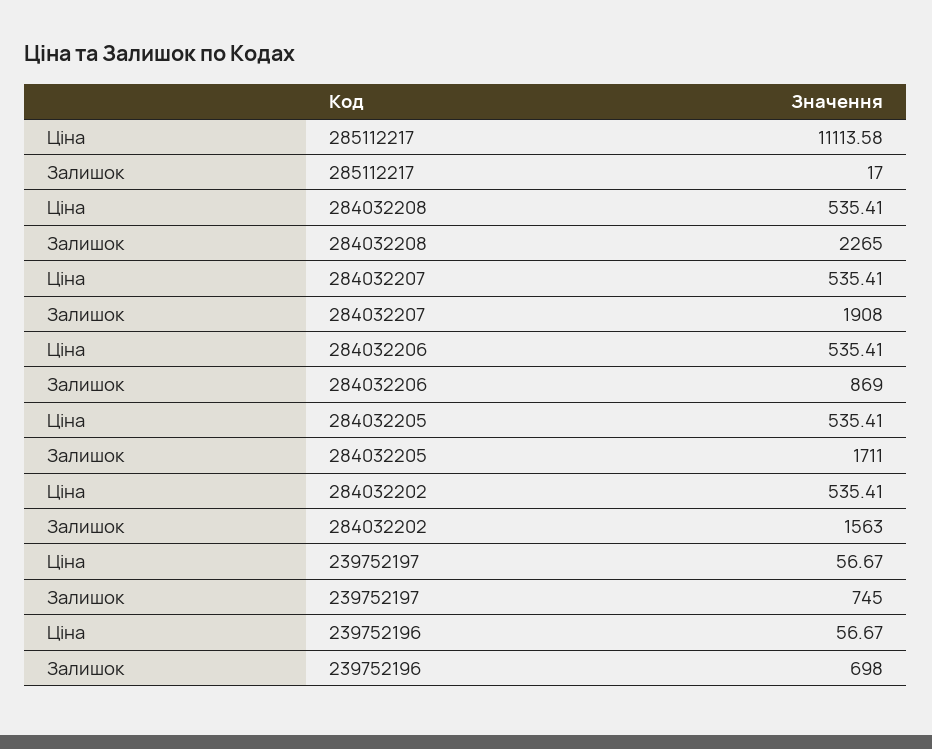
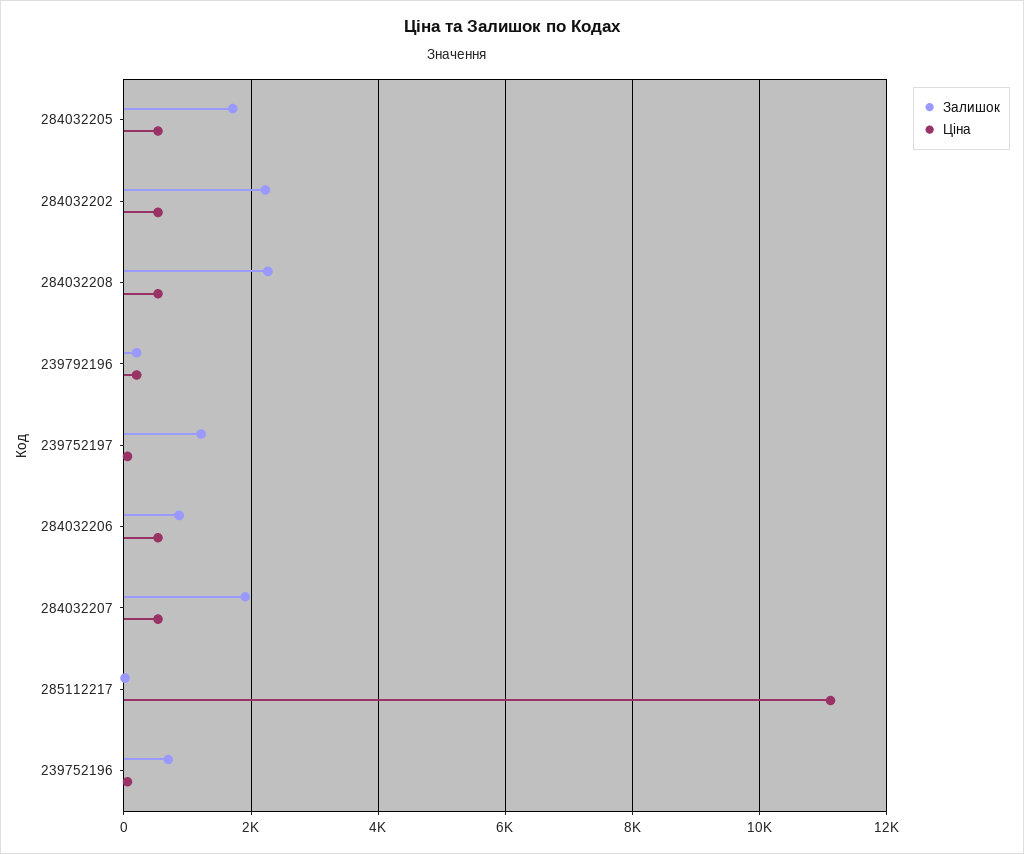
Залишок, 284032202: 1563 -> 2200
Залишок, 239752197: 745 -> 1200
Залишок, 239792196: none -> 200
Ціна, 239792196: none -> 200

